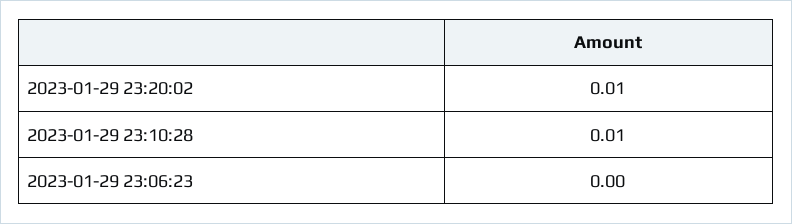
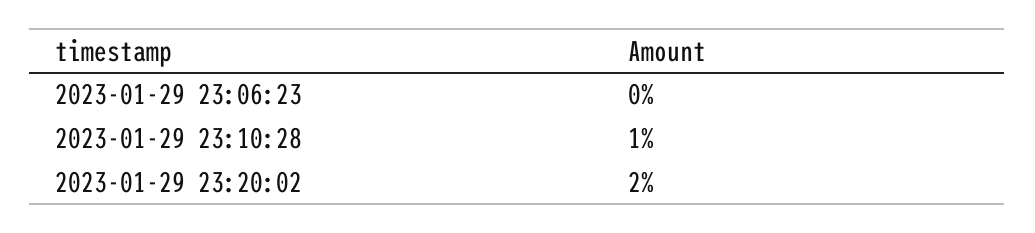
2023-01-29 23:20:02: 0.01 -> 0.02

